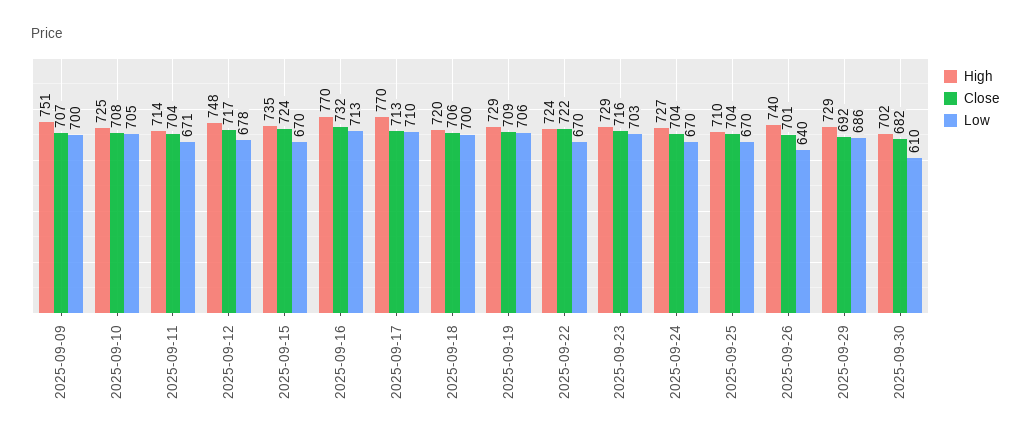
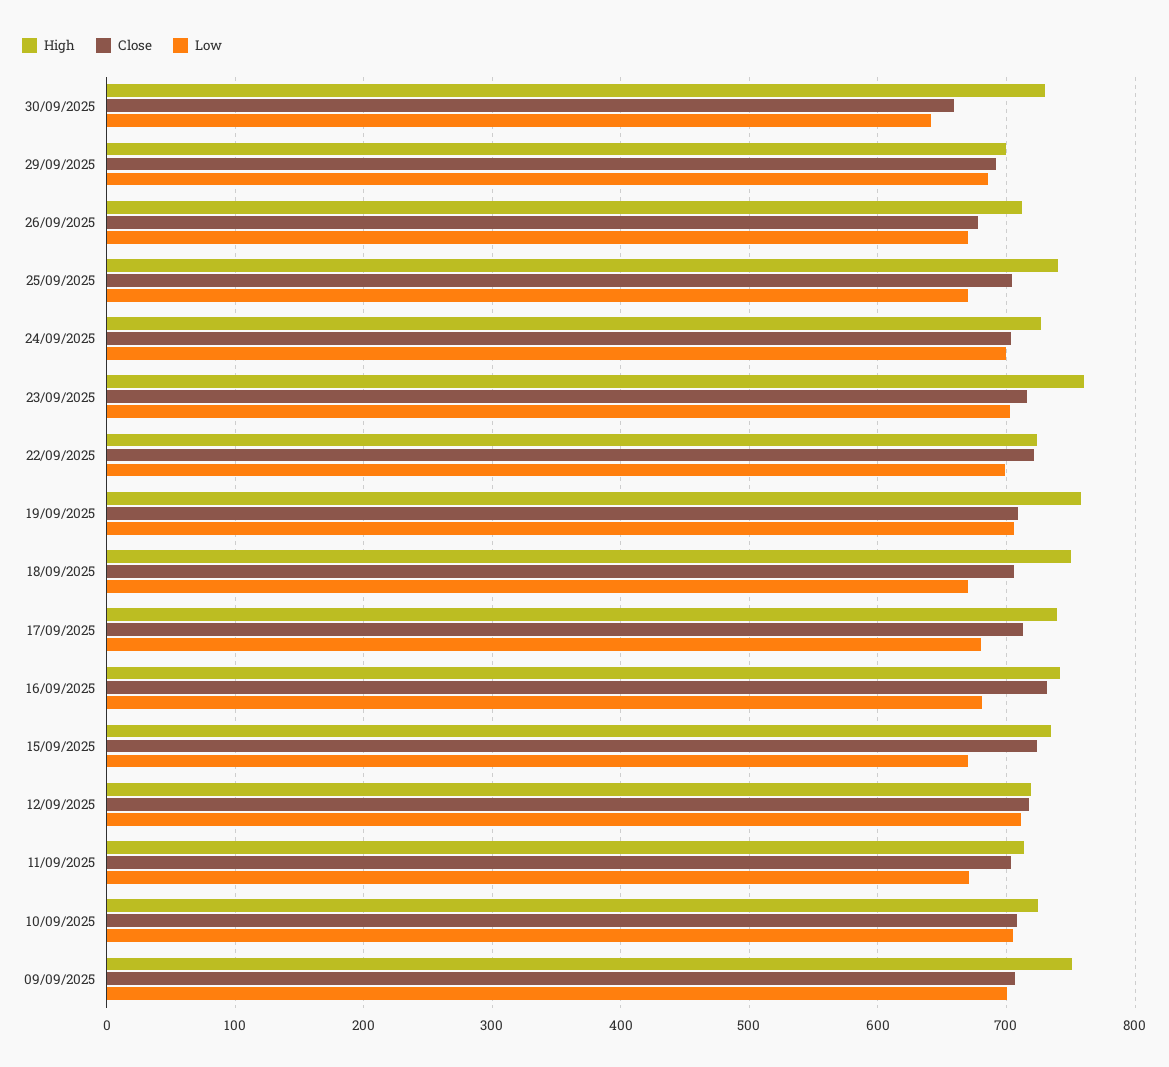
High, 2025-09-12: 748 -> 720
Low, 2025-09-12: 678 -> 710
High, 2025-09-16: 770 -> 740
Low, 2025-09-16: 713 -> 680
High, 2025-09-17: 770 -> 740
Low, 2025-09-17: 710 -> 680
High, 2025-09-18: 720 -> 750
Low, 2025-09-18: 700 -> 670
High, 2025-09-19: 729 -> 760
Low, 2025-09-22: 670 -> 700
High, 2025-09-23: 729 -> 760
Low, 2025-09-24: 670 -> 700
High, 2025-09-25: 710 -> 740
High, 2025-09-26: 740 -> 710
Close, 2025-09-26: 701 -> 680
Low, 2025-09-26: 640 -> 670
High, 2025-09-29: 729 -> 700
High, 2025-09-30: 702 -> 730
Close, 2025-09-30: 682 -> 660
Low, 2025-09-30: 610 -> 640

